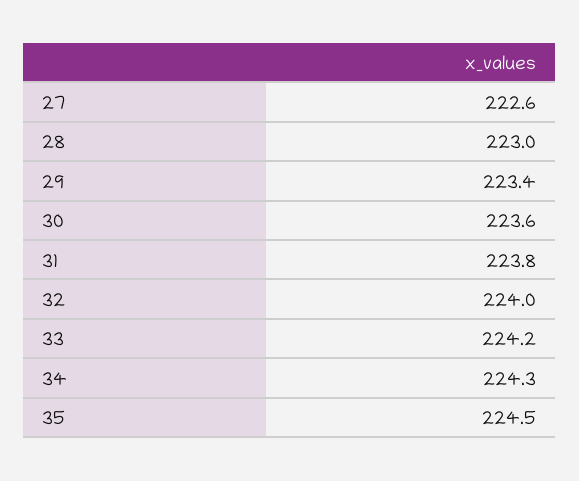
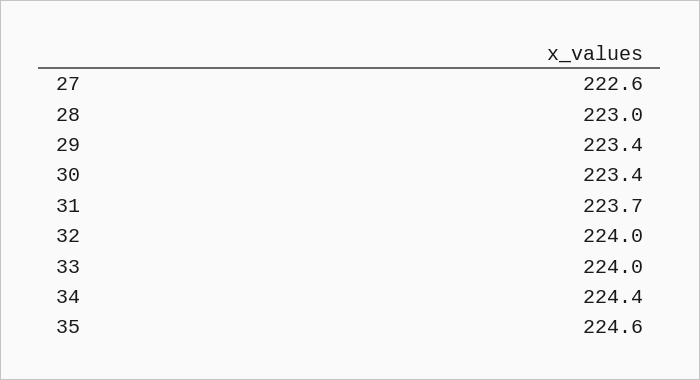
30: 223.6 -> 223.4
31: 223.8 -> 223.7
33: 224.2 -> 224
34: 224.3 -> 224.4
35: 224.5 -> 224.6

